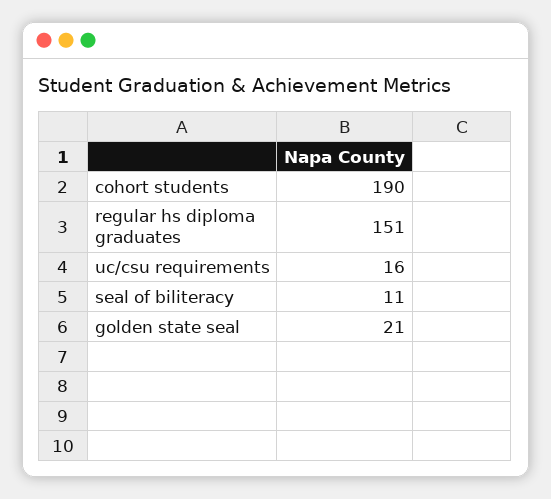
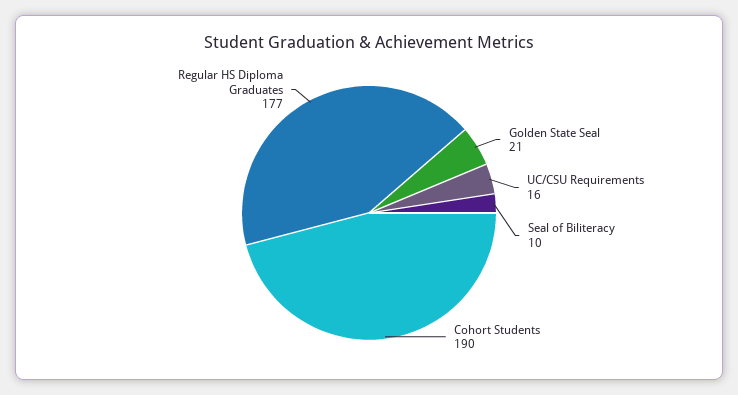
regular hs diploma graduates: 151 -> 177
seal of biliteracy: 11 -> 10

